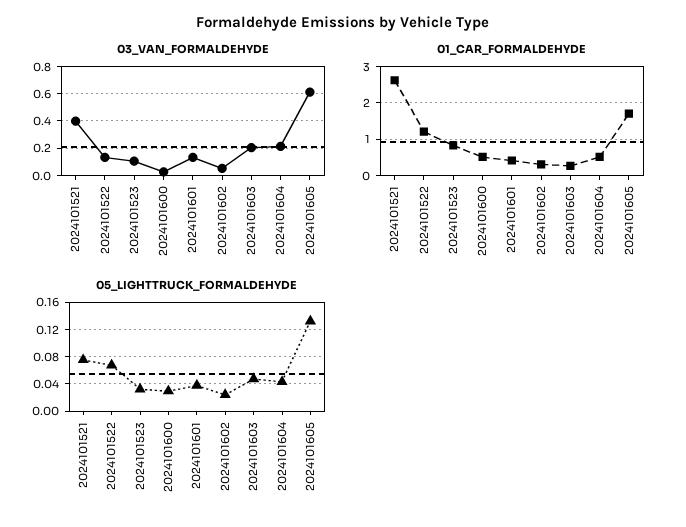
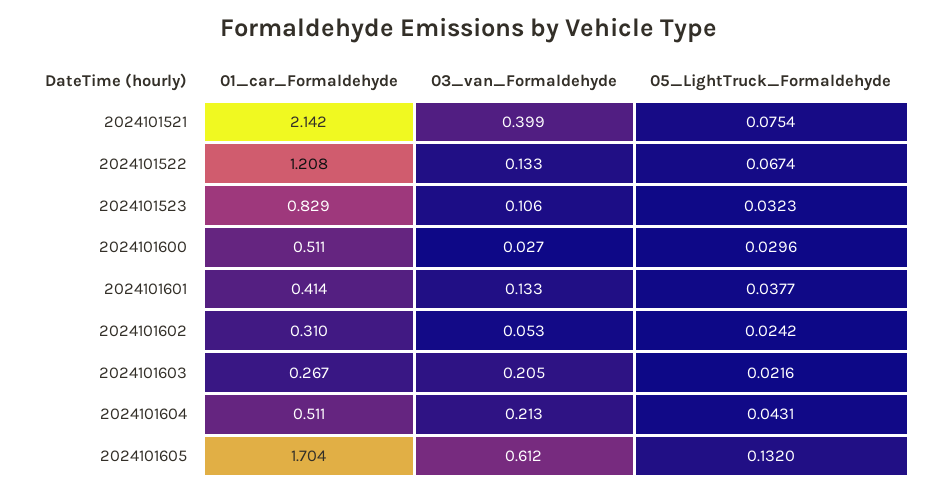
01_CAR_FORMALDEHYDE, 2024101521: 2.6 -> 2.142
05_LIGHTTRUCK_FORMALDEHYDE, 2024101603: 0.05 -> 0.0216

